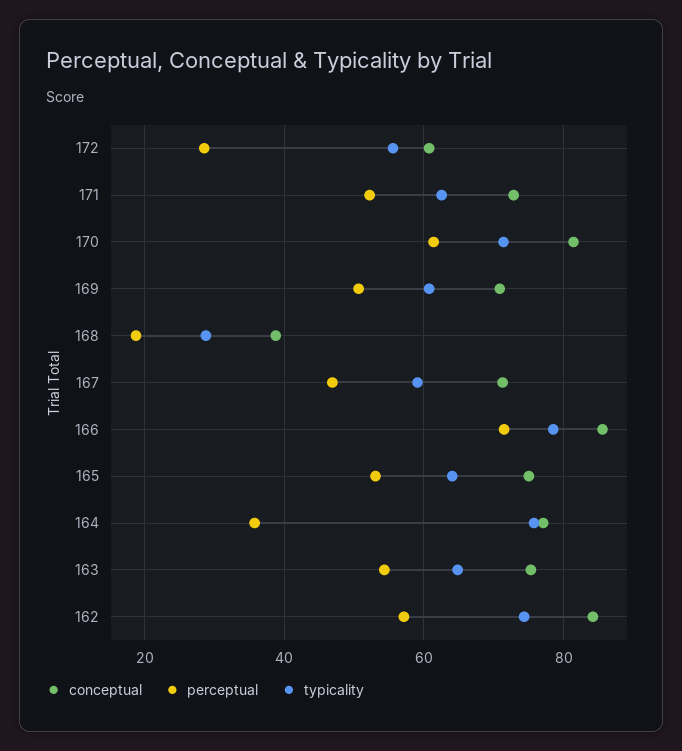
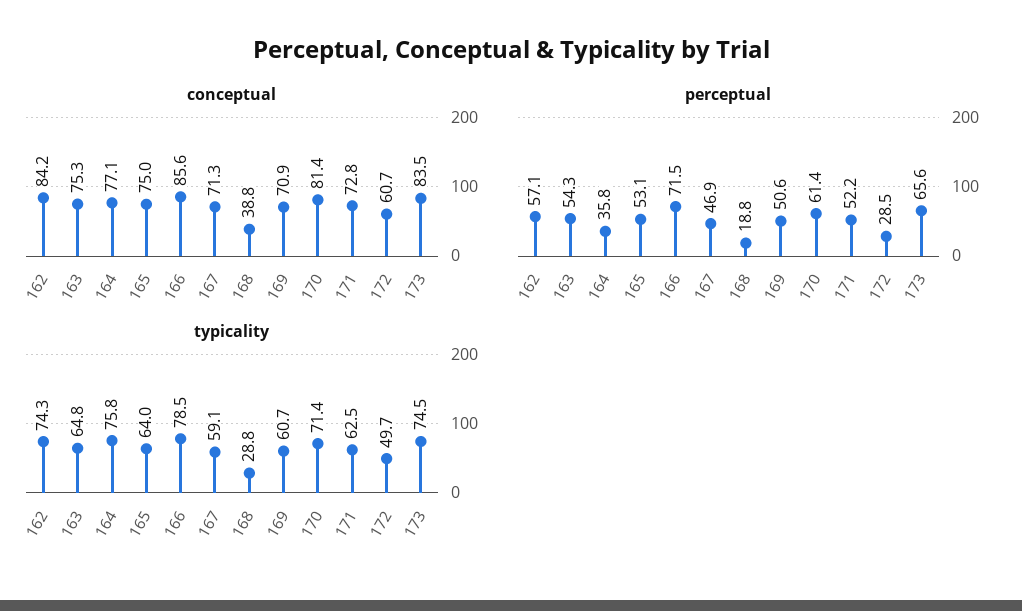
typicality, 172: 56 -> 49.7
conceptual, 173: none -> 83.5
perceptual, 173: none -> 65.6
typicality, 173: none -> 74.5

